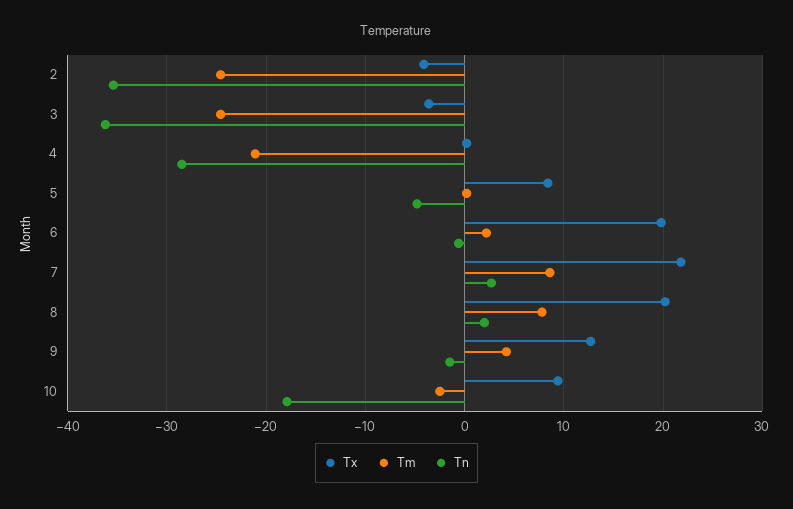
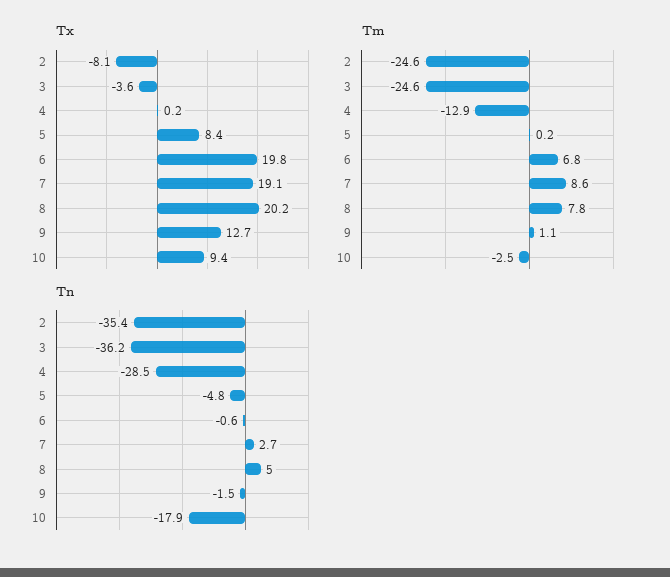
Tx, 2: -4 -> -8.1
Tm, 4: -21 -> -12.9
Tm, 6: 2 -> 6.8
Tx, 7: 22 -> 19.1
Tn, 8: 2 -> 5
Tm, 9: 4 -> 1.1

